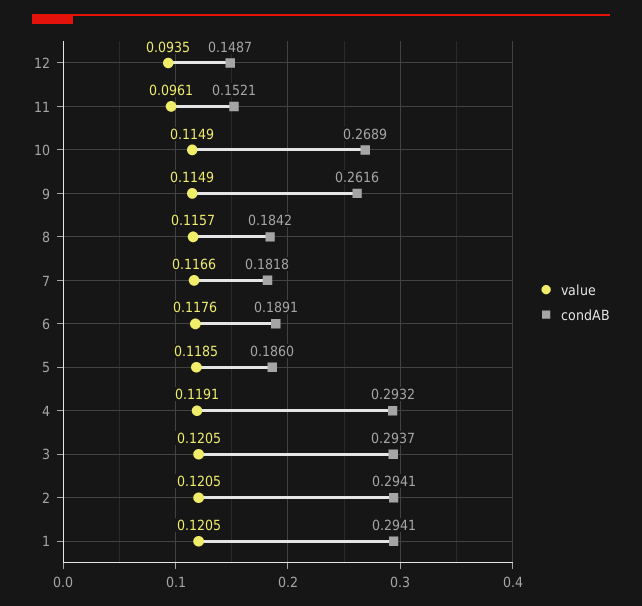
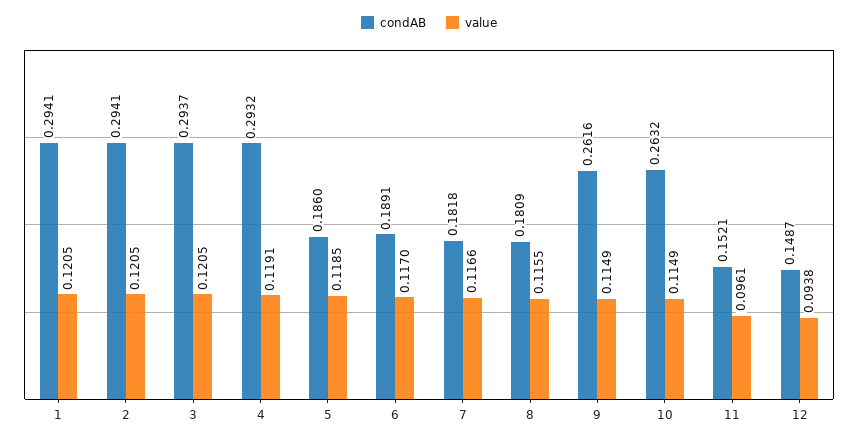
value, 12: 0.0935 -> 0.0938
condAB, 10: 0.2689 -> 0.2632
value, 8: 0.1157 -> 0.1155
condAB, 8: 0.1842 -> 0.1809
value, 6: 0.1176 -> 0.117

